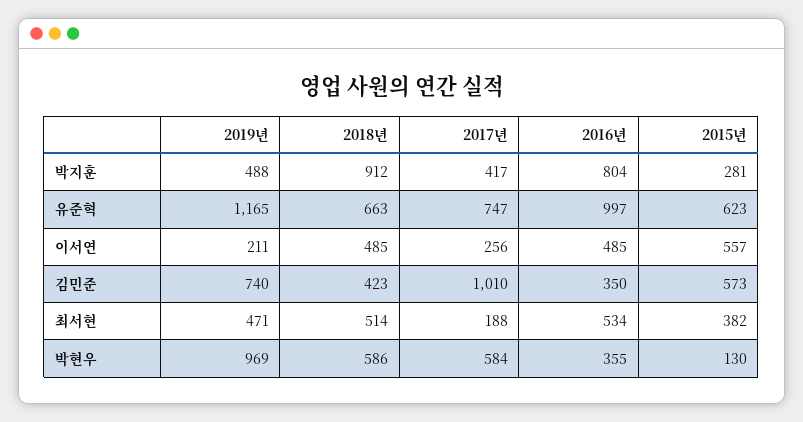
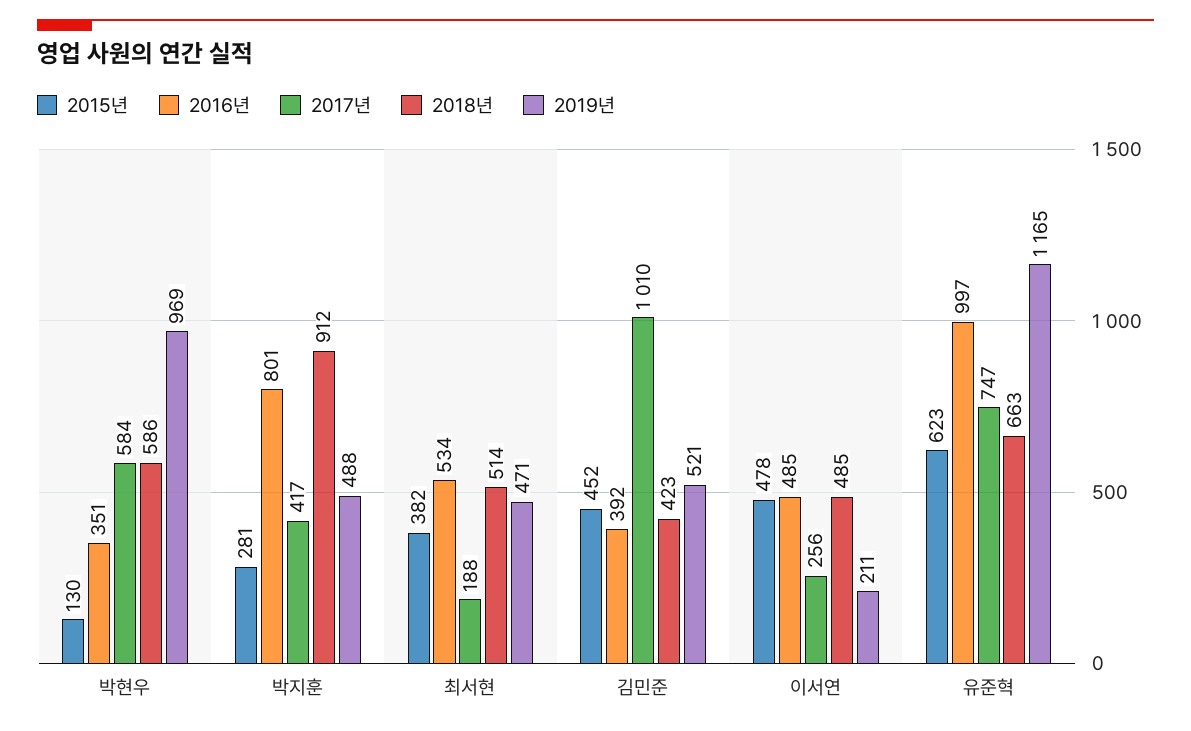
2016년, 박지훈: 804 -> 801
2015년, 이서연: 557 -> 478
2019년, 김민준: 740 -> 521
2016년, 김민준: 350 -> 392
2015년, 김민준: 573 -> 452
2016년, 박현우: 355 -> 351

